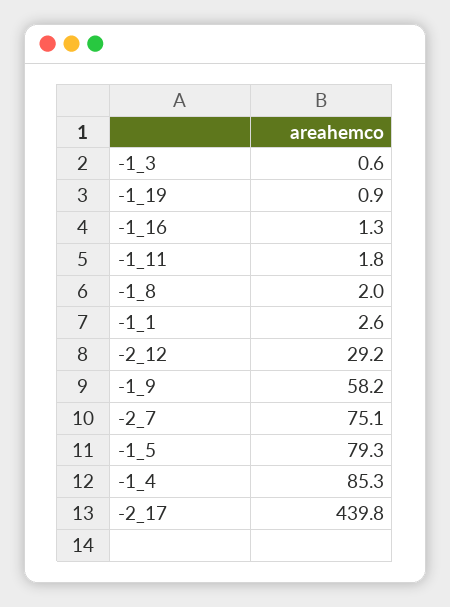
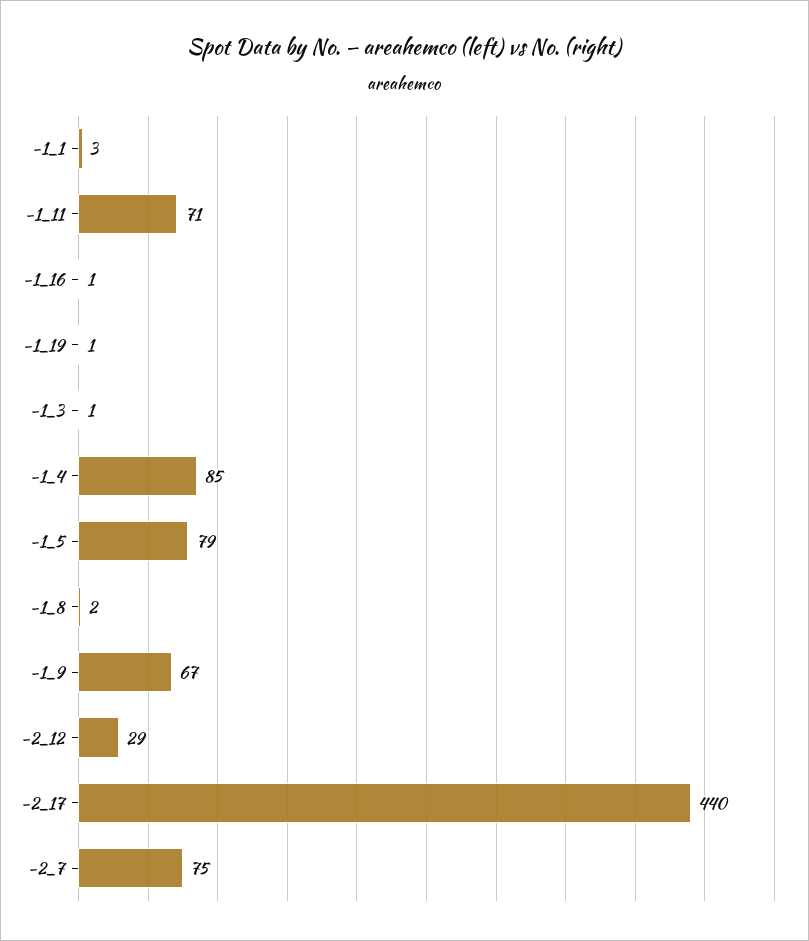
-1_11: 1.8 -> 71
-1_9: 58.2 -> 67

